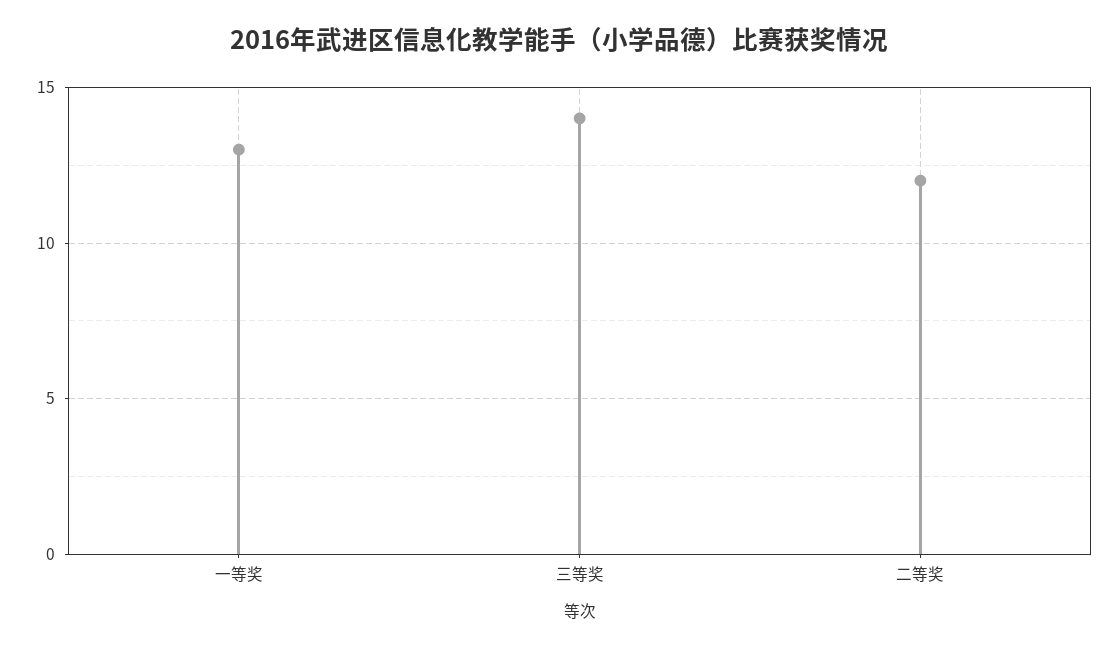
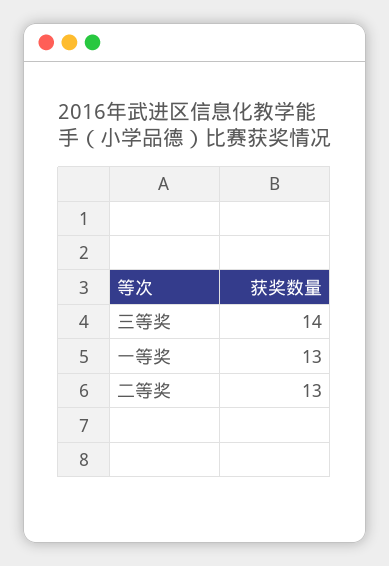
二等奖: 12 -> 13

